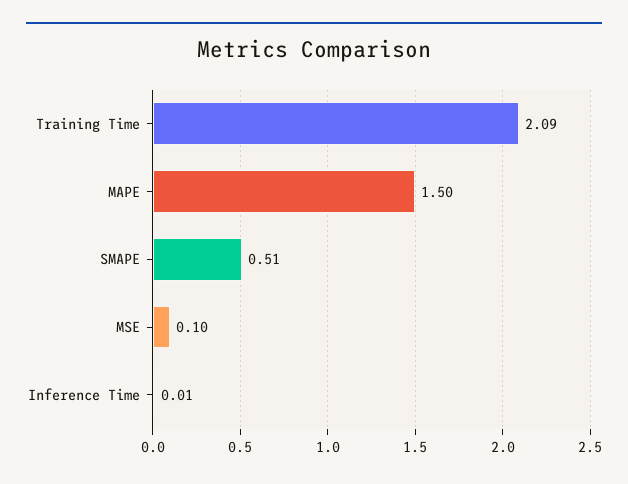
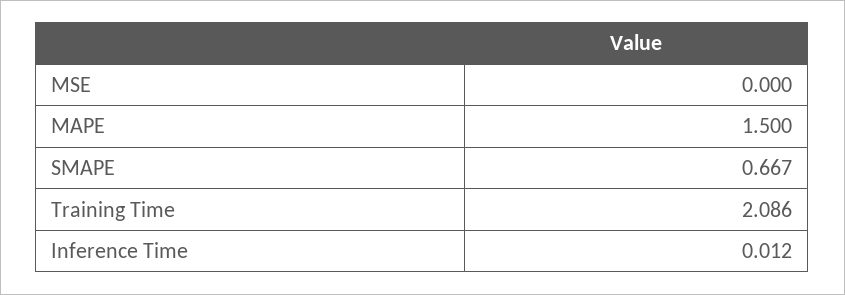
SMAPE: 0.51 -> 0.667
MSE: 0.1 -> 0

